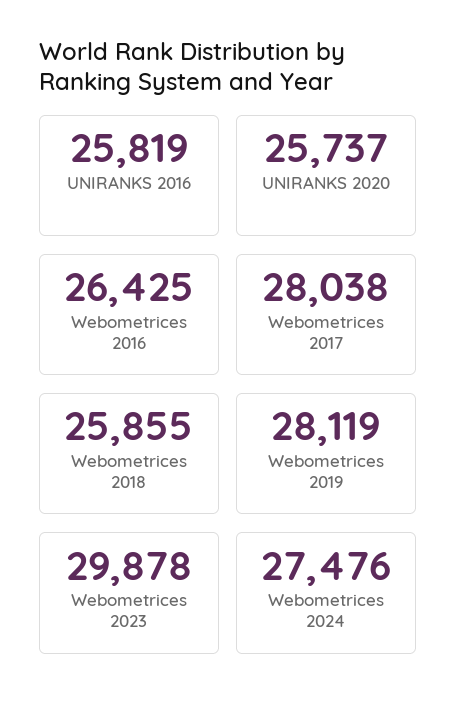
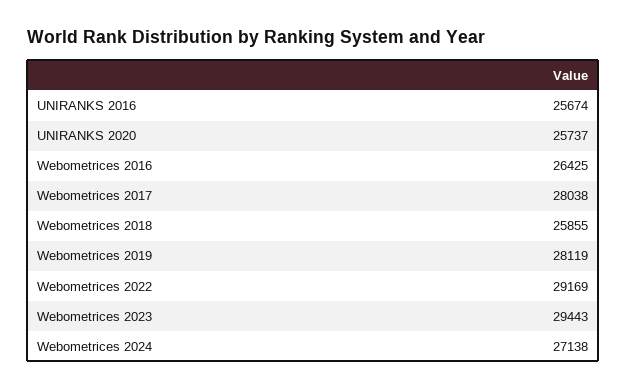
UNIRANKS 2016: 25819 -> 25674
Webometrices 2023: 29878 -> 29443
Webometrices 2024: 27476 -> 27138
Webometrices 2022: none -> 29169

